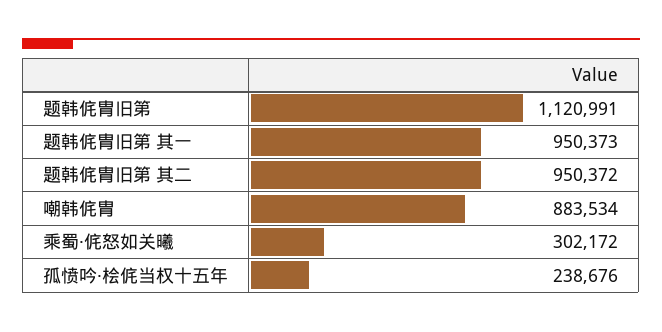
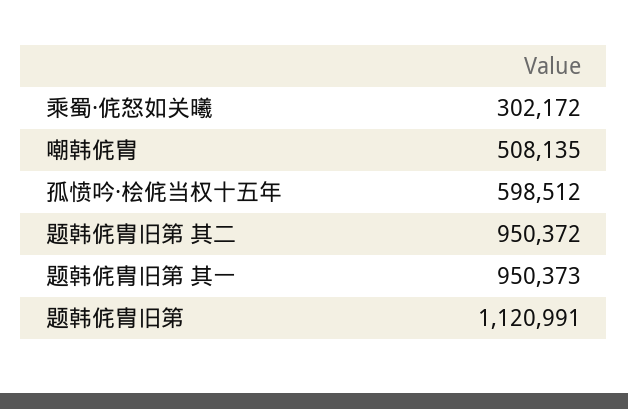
嘲韩侂胄: 883534 -> 508135
孤愤吟·桧侂当权十五年: 238676 -> 598512

